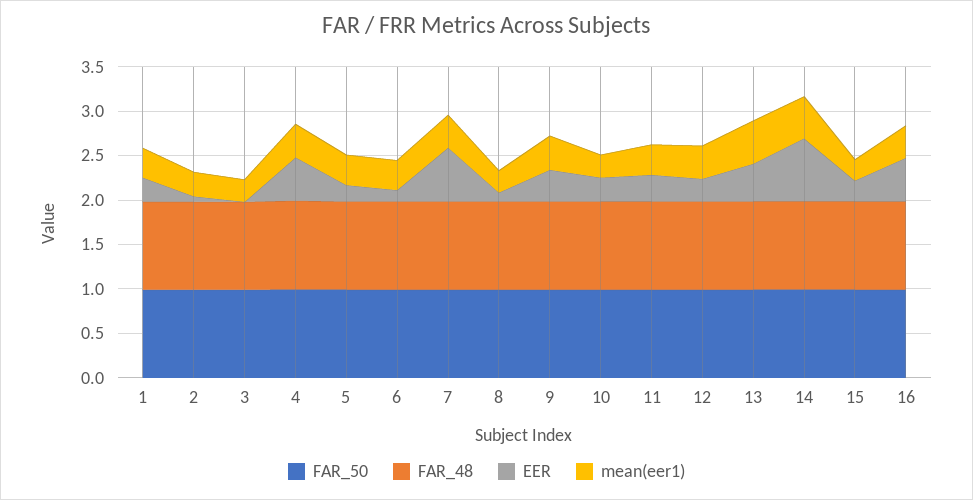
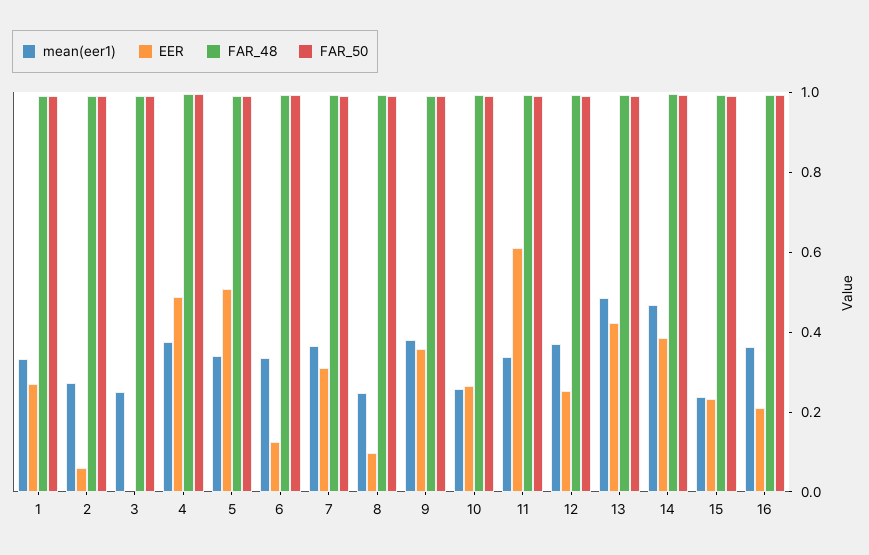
EER, 5: 0.2 -> 0.5
EER, 7: 0.6 -> 0.3
EER, 11: 0.3 -> 0.6
EER, 14: 0.7 -> 0.4
EER, 16: 0.5 -> 0.2

